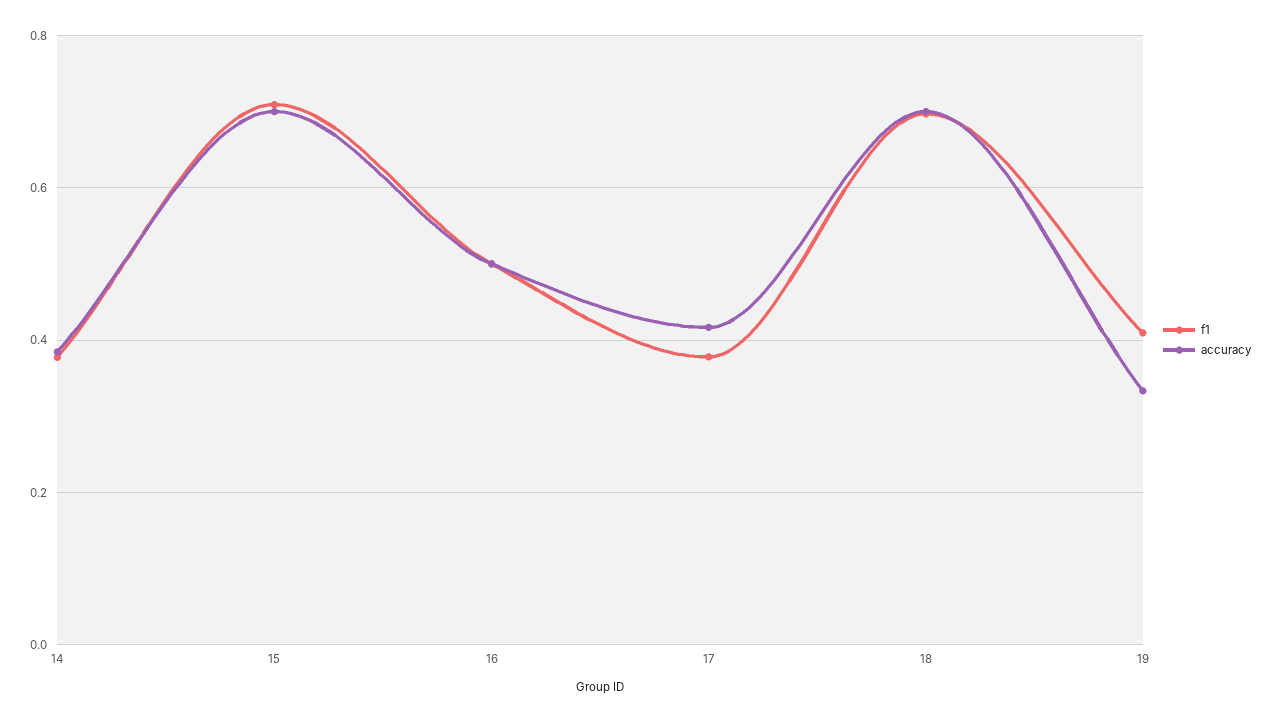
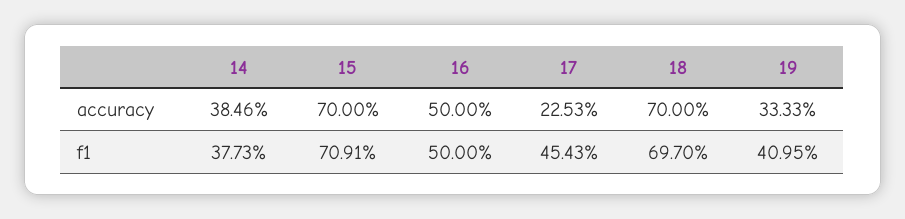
f1, 17: 0.38 -> 0.4543
accuracy, 17: 0.42 -> 0.2253

